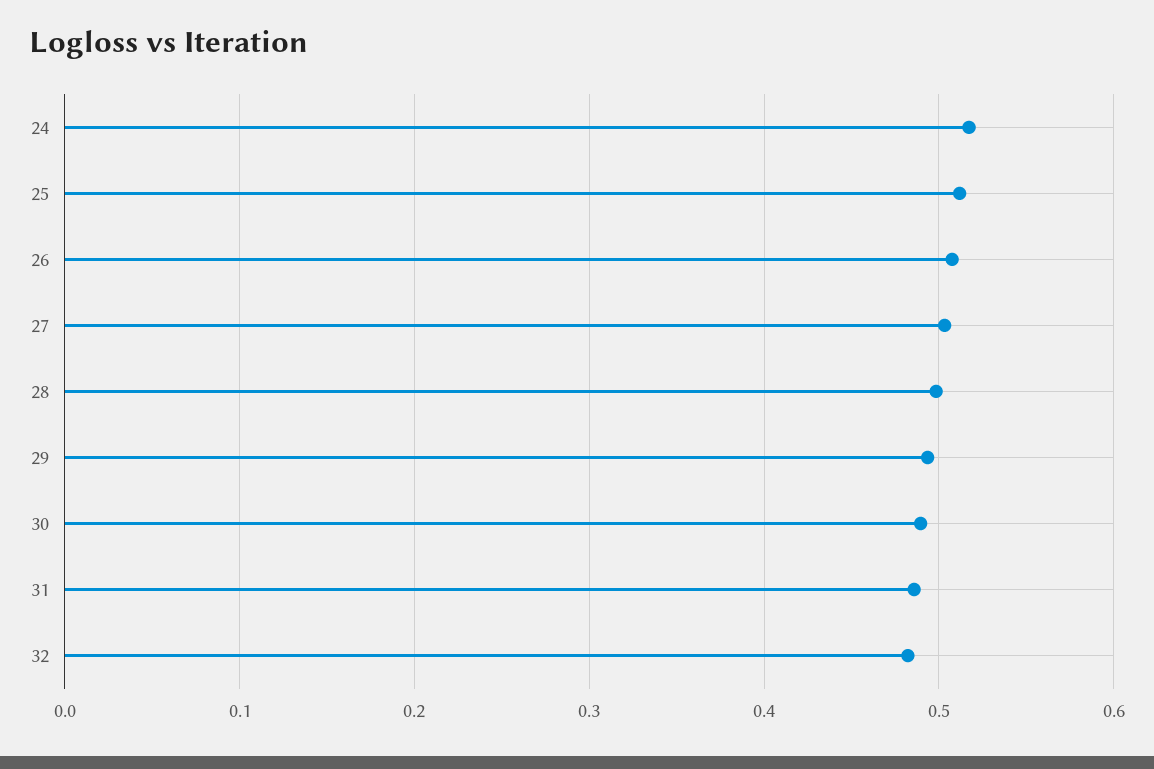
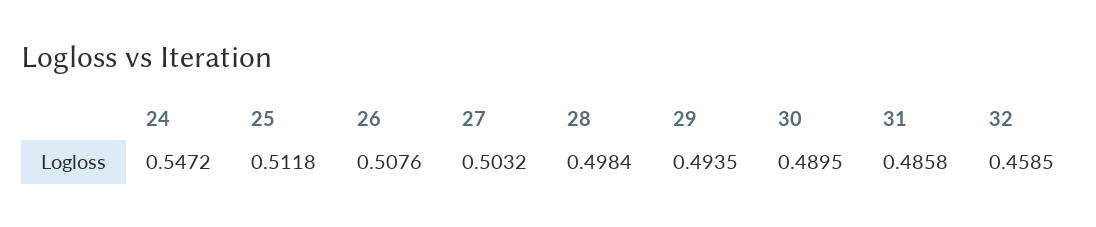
24: 0.52 -> 0.5472
32: 0.48 -> 0.4585

